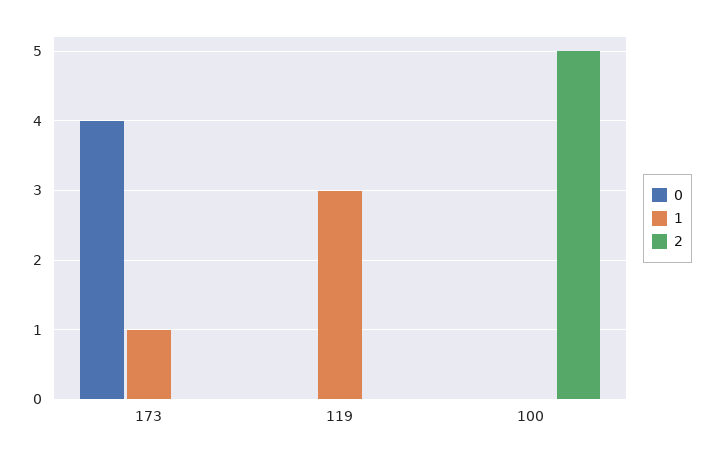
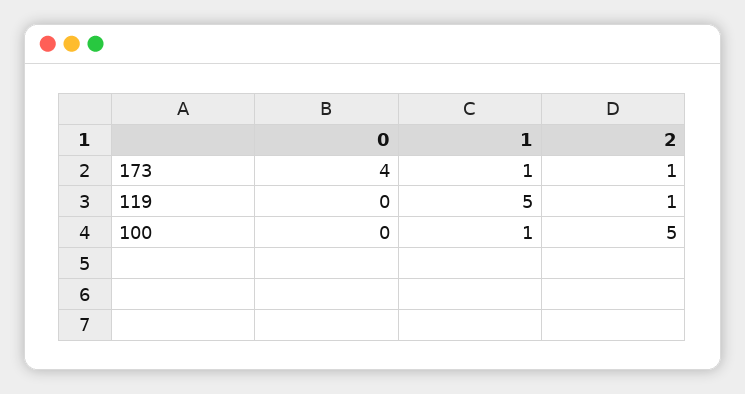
2, 173: 0 -> 1
1, 119: 3 -> 5
2, 119: 0 -> 1
1, 100: 0 -> 1

